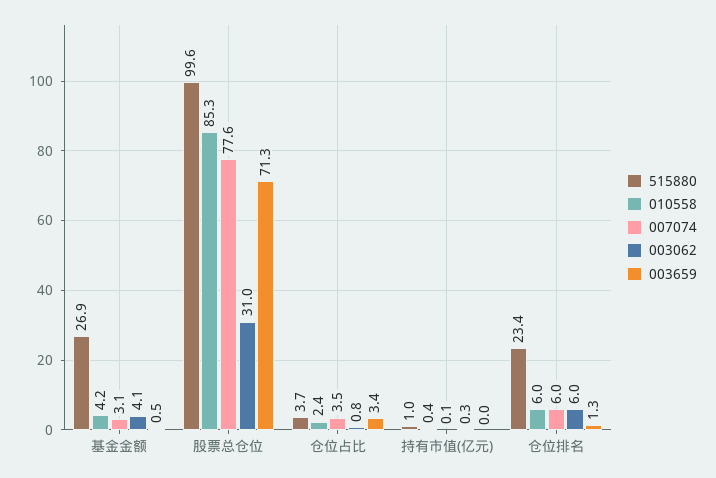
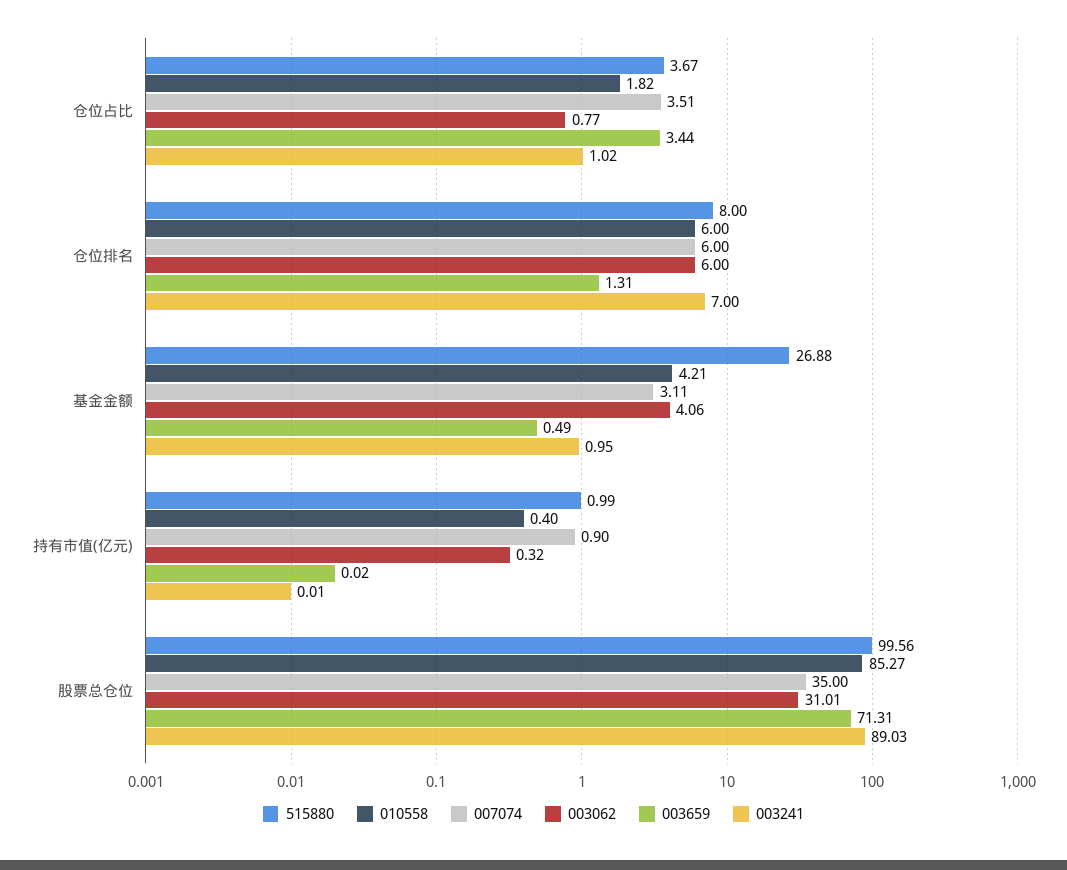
007074, 股票总仓位: 77.6 -> 35
010558, 仓位占比: 2.4 -> 1.82
007074, 持有市值(亿元): 0.1 -> 0.9
515880, 仓位排名: 23.4 -> 8
003241, 仓位占比: none -> 1.02
003241, 仓位排名: none -> 7
003241, 基金金额: none -> 0.95
003241, 持有市值(亿元): none -> 0.01
003241, 股票总仓位: none -> 89.03

